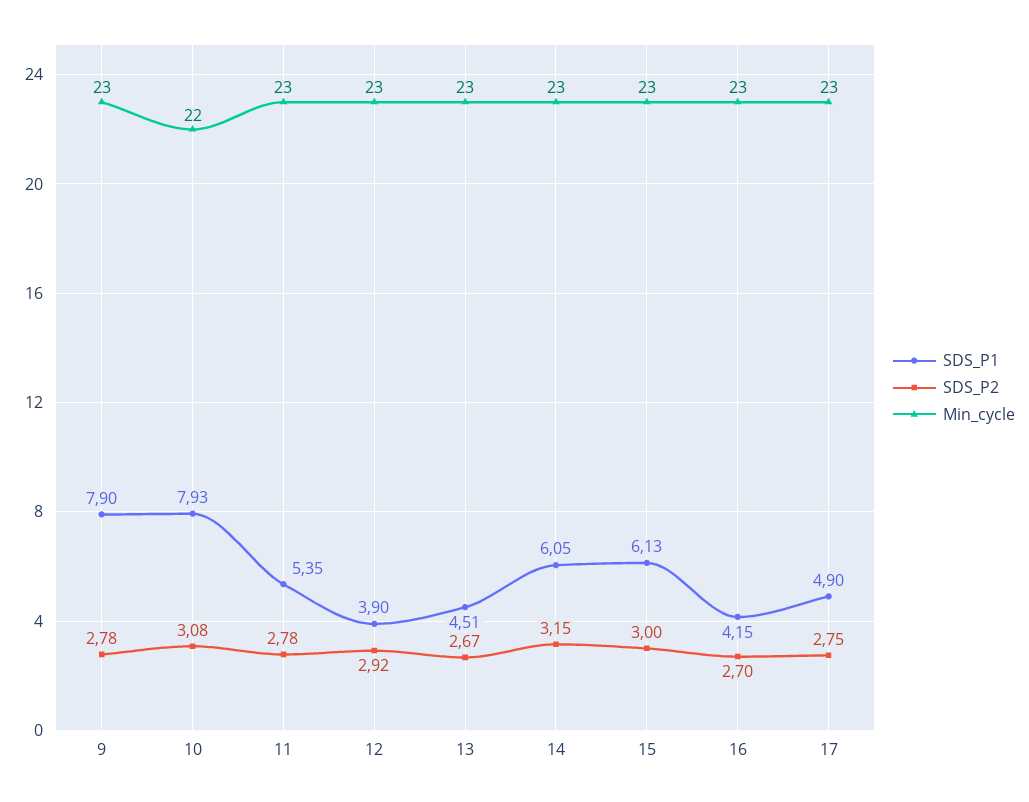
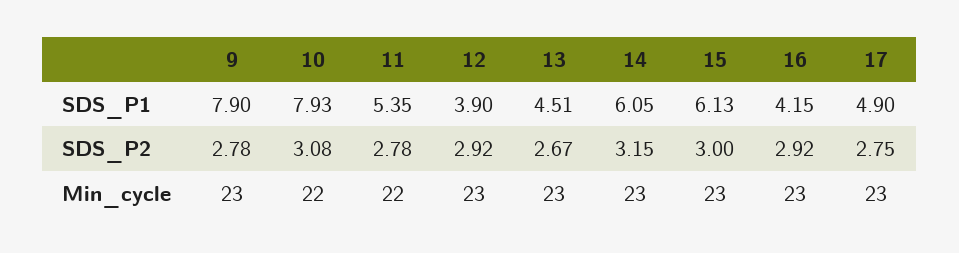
Min_cycle, 11: 23 -> 22
SDS_P2, 16: 2.7 -> 2.92

